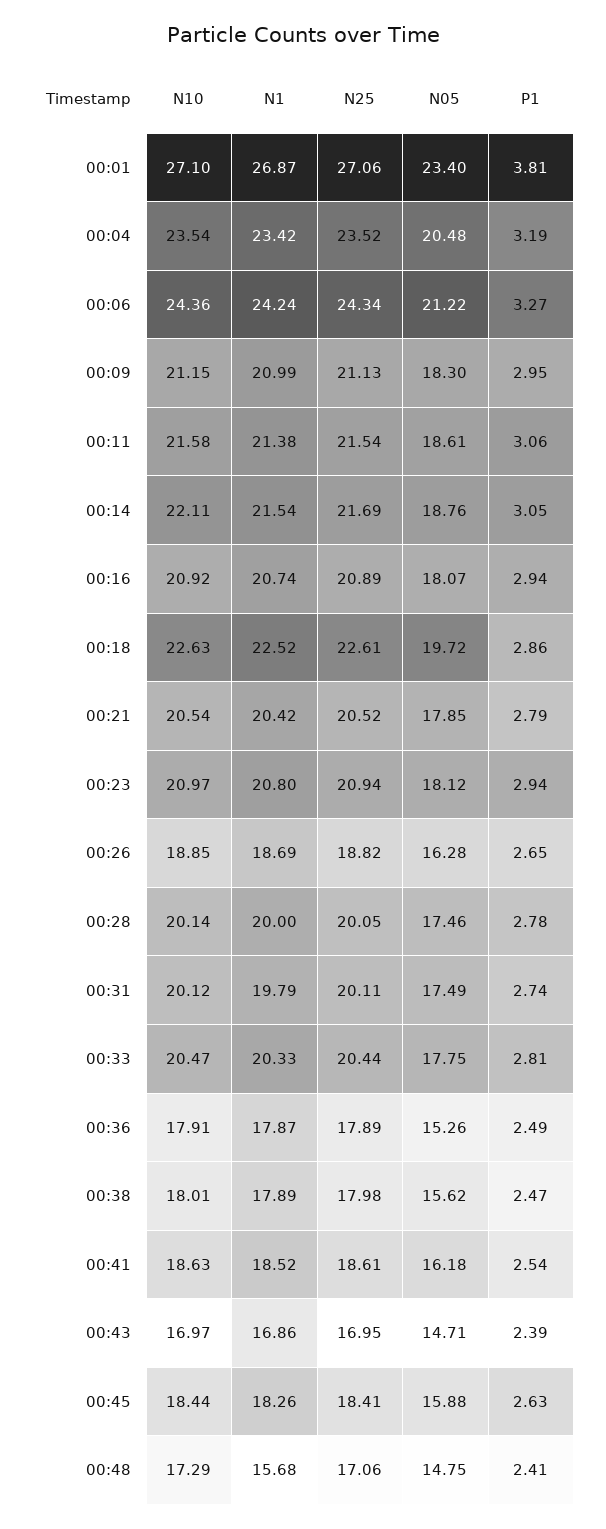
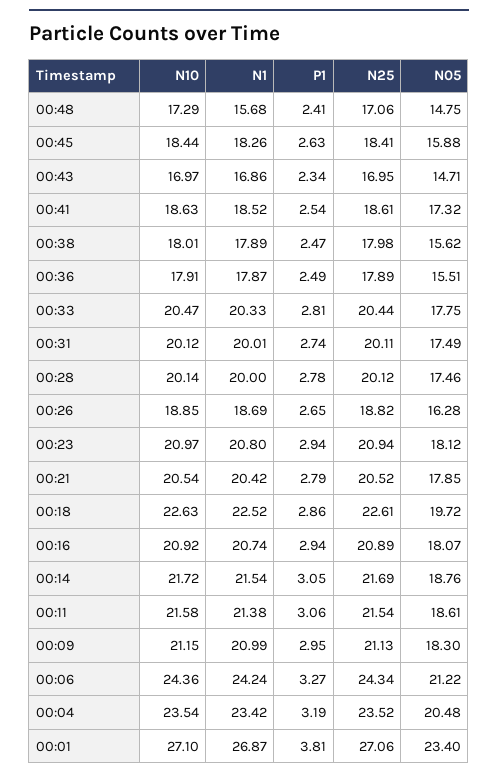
N10, 00:14: 22.11 -> 21.72
N25, 00:28: 20.05 -> 20.12
N1, 00:31: 19.79 -> 20.01
N05, 00:36: 15.26 -> 15.51
N05, 00:41: 16.18 -> 17.32
P1, 00:43: 2.39 -> 2.34

